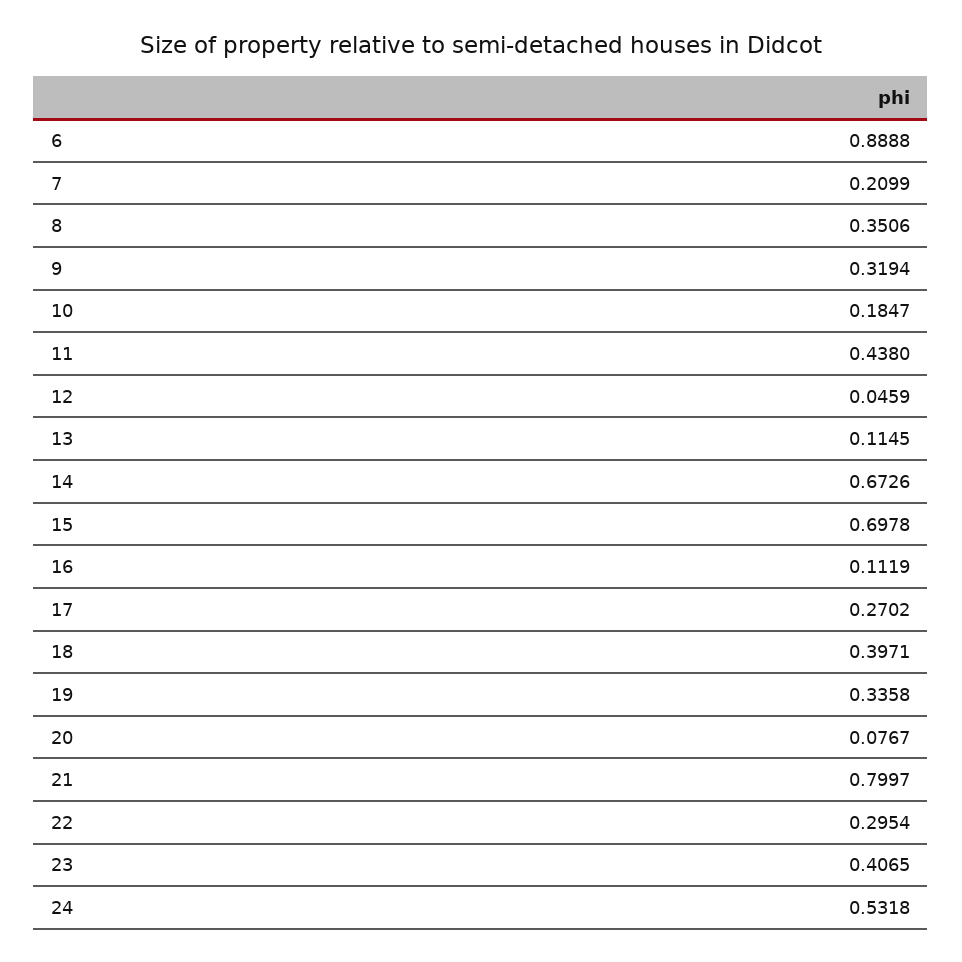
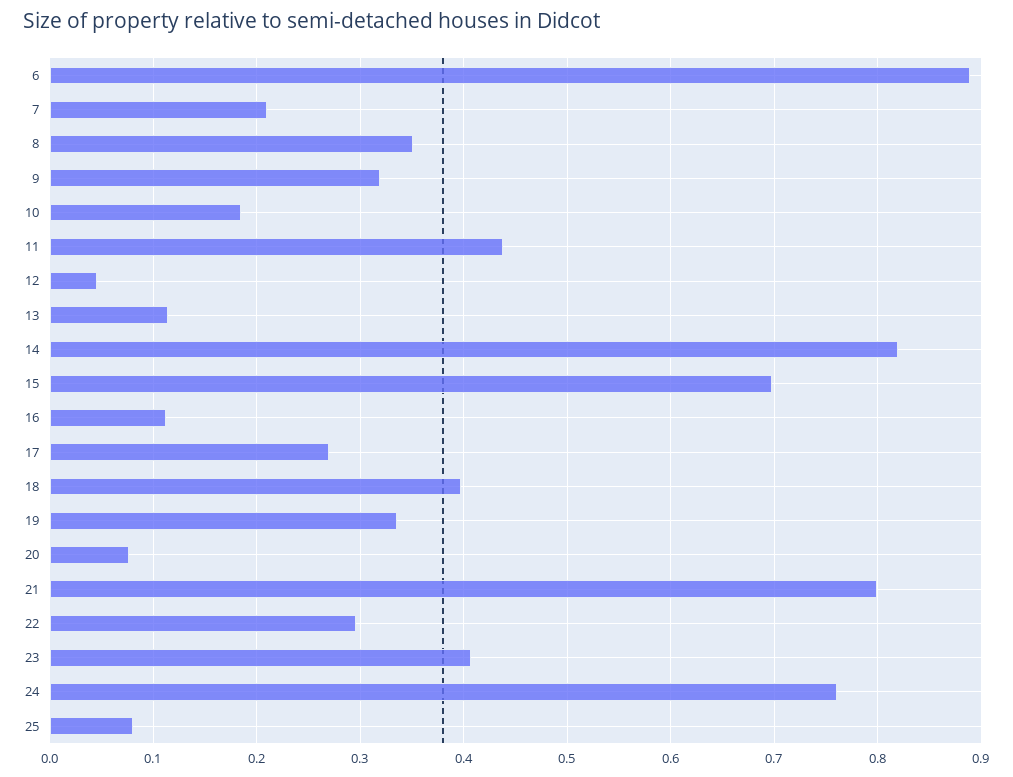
14: 0.6726 -> 0.82
24: 0.5318 -> 0.76
25: none -> 0.08

